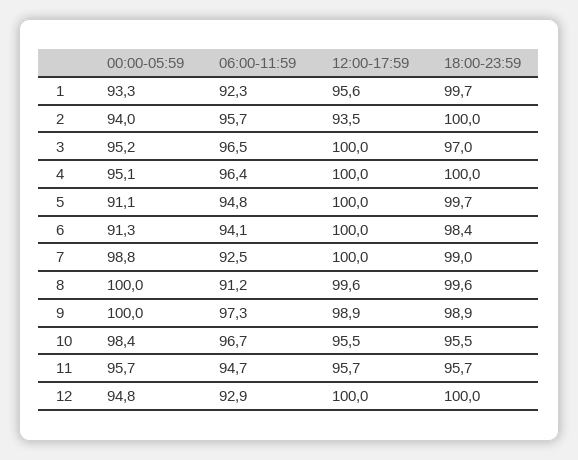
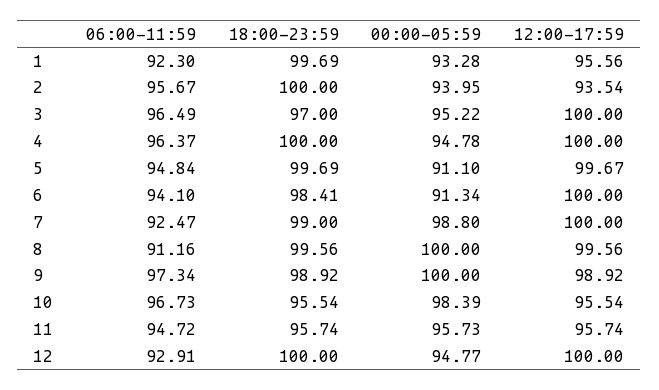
00:00-05:59, 4: 95.1 -> 94.78
12:00-17:59, 5: 100 -> 99.67

